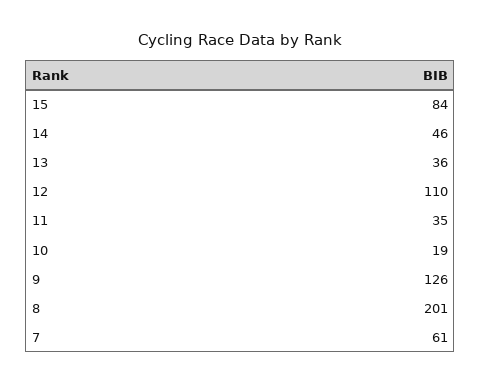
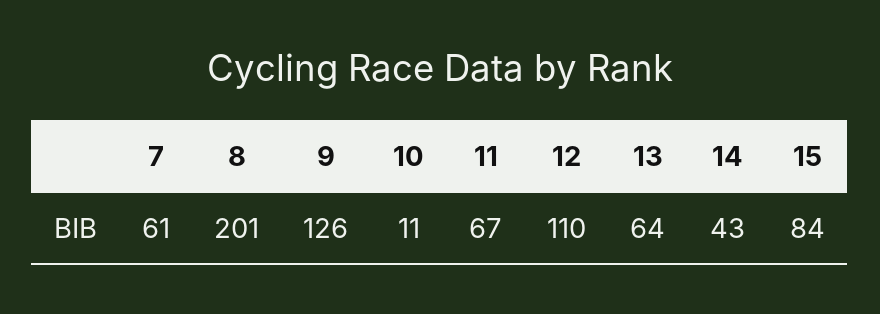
14: 46 -> 43
13: 36 -> 64
11: 35 -> 67
10: 19 -> 11

